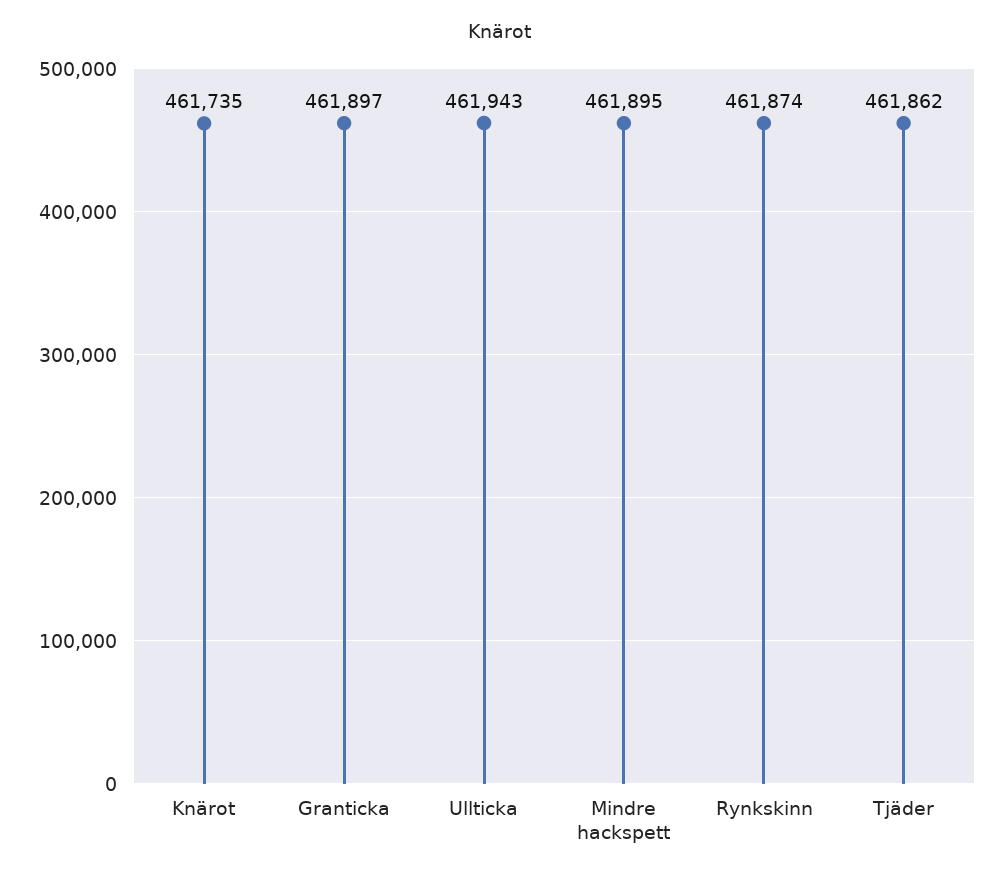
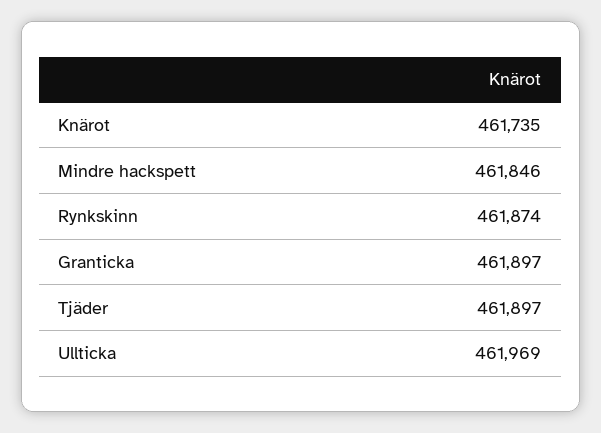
Ullticka: 461943 -> 461969
Mindre hackspett: 461895 -> 461846
Tjäder: 461862 -> 461897

